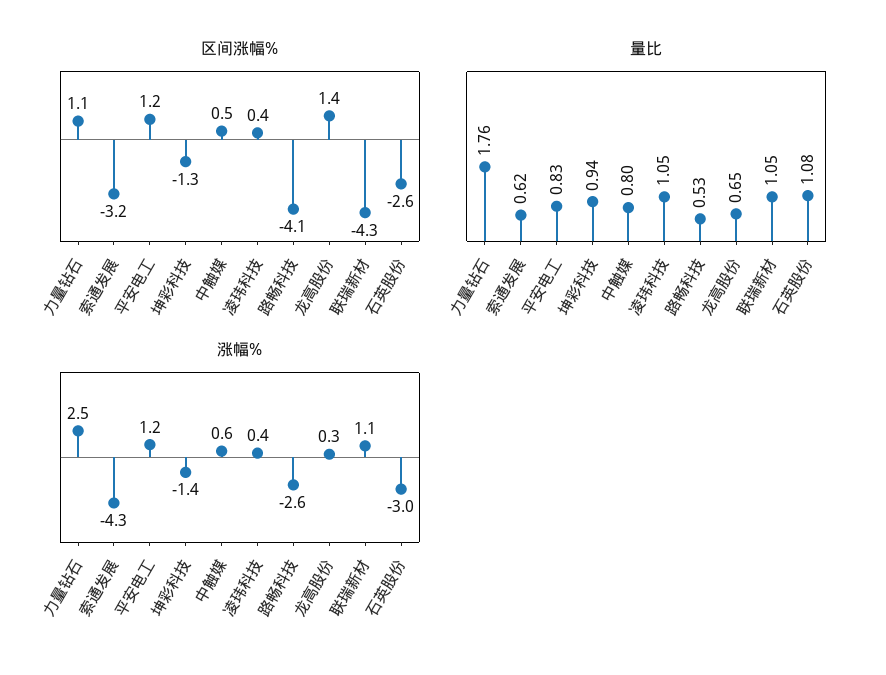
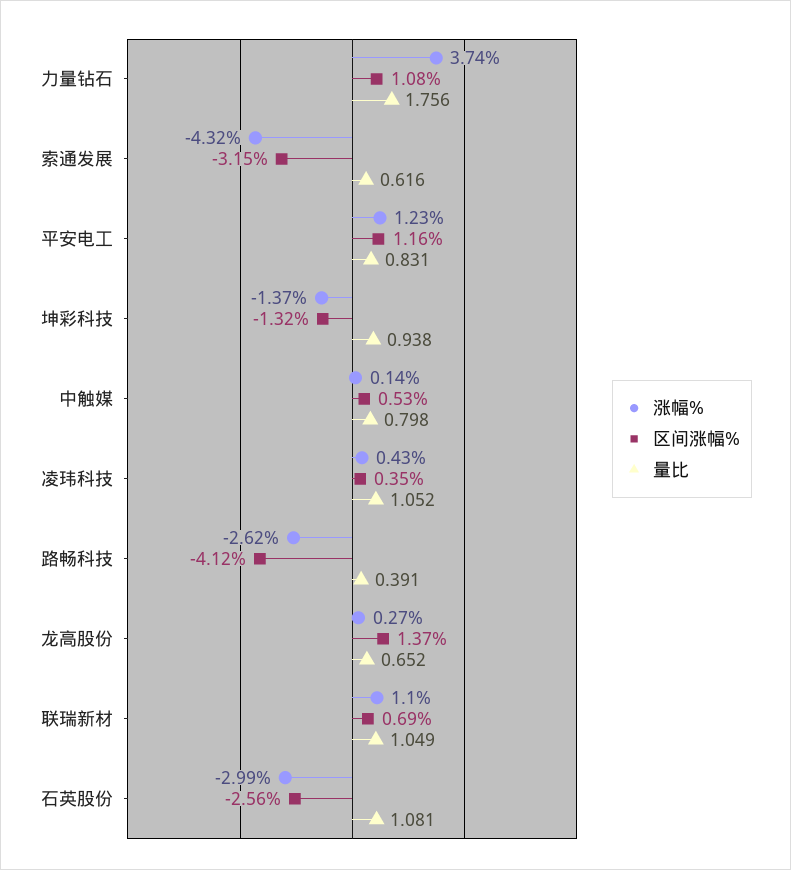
区间涨幅%, 联瑞新材: -4.3 -> 0.69
量比, 路畅科技: 0.53 -> 0.391
涨幅%, 力量钻石: 2.5 -> 3.74
涨幅%, 中触媒: 0.6 -> 0.14

